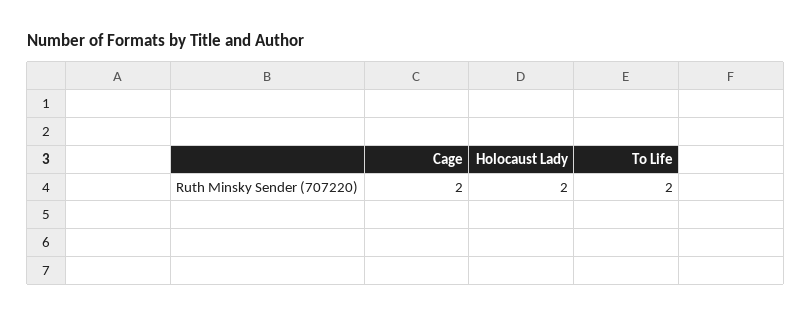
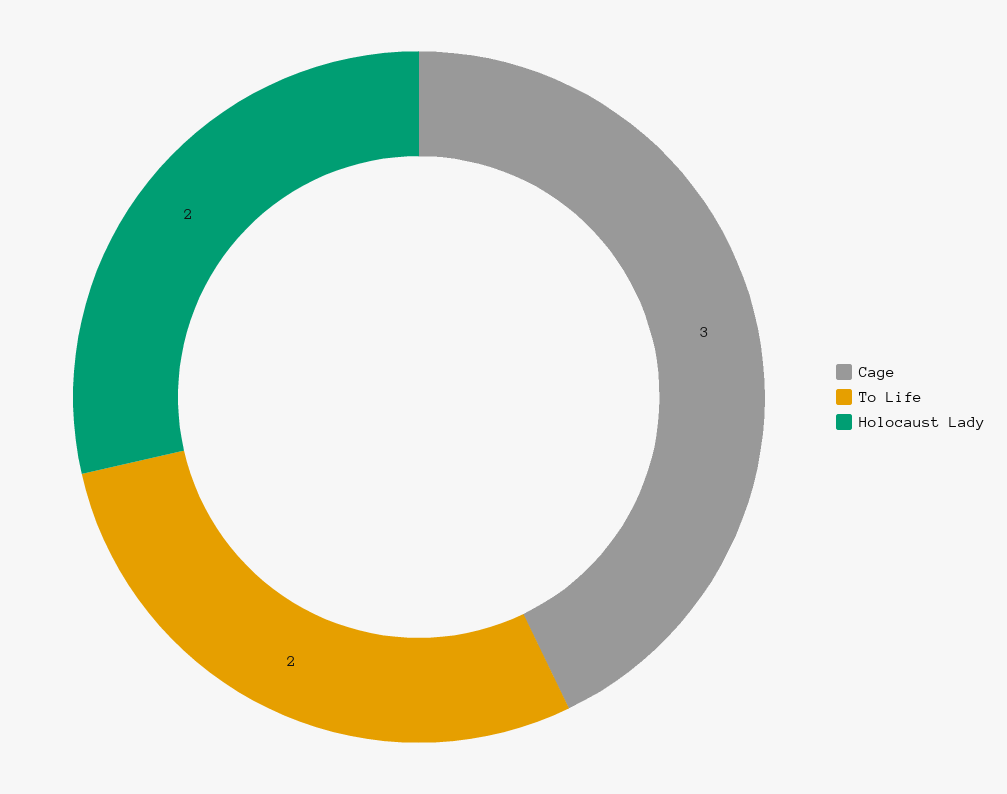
Cage: 2 -> 3

